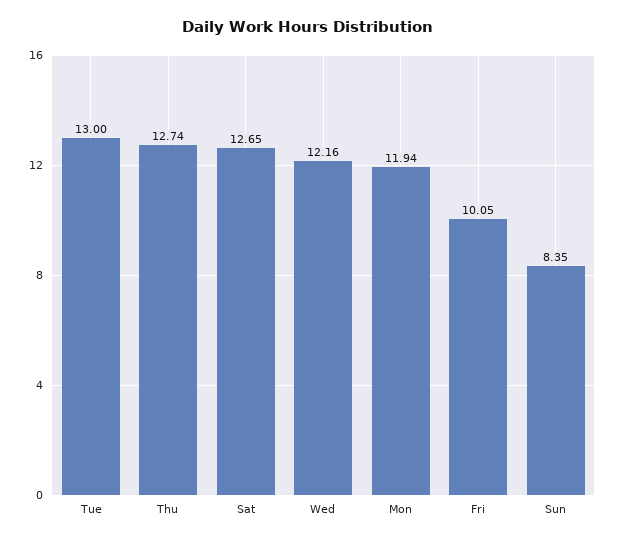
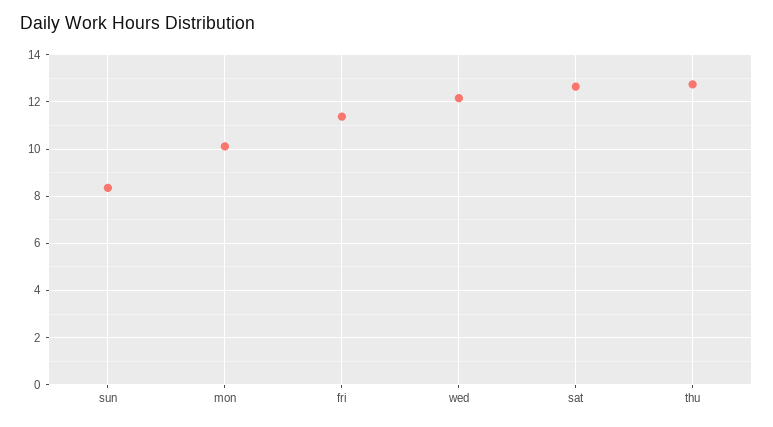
Tue: 13 -> none
Mon: 11.94 -> 10
Fri: 10.05 -> 11.5

